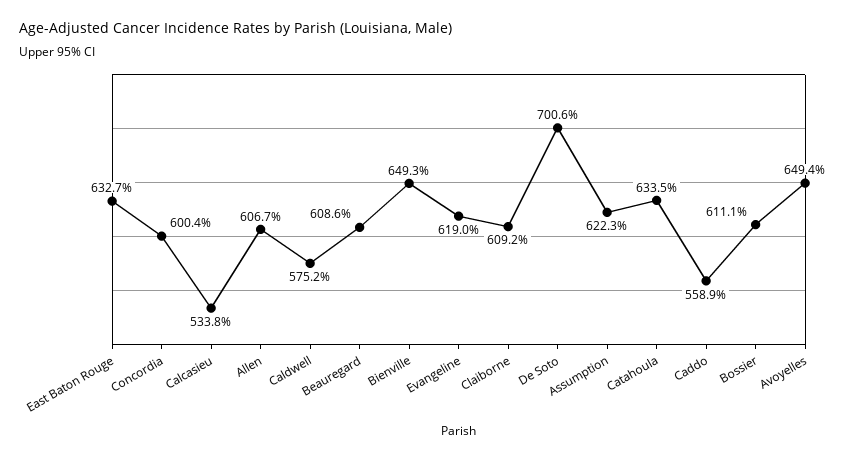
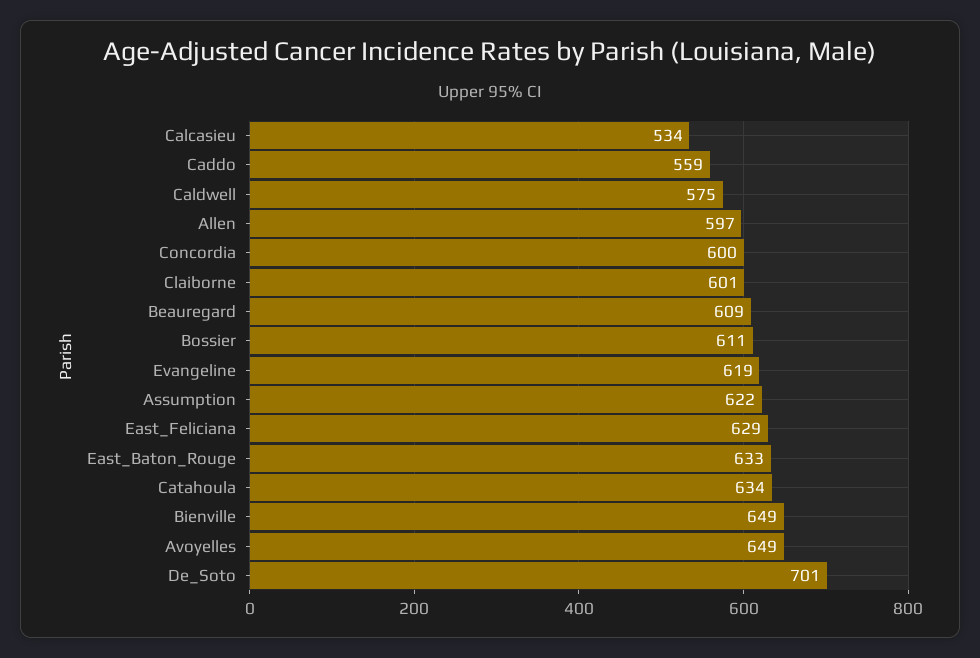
Allen: 606.7 -> 597
Claiborne: 609.2 -> 601
East_Feliciana: none -> 629

